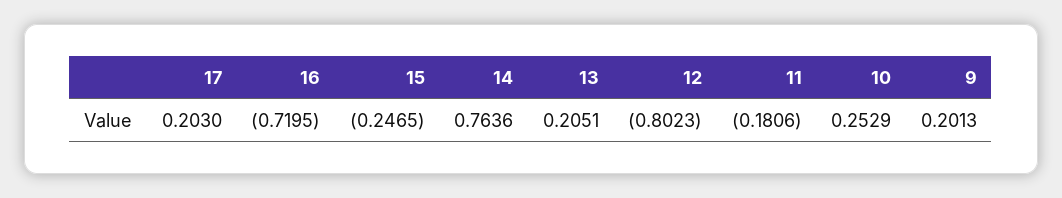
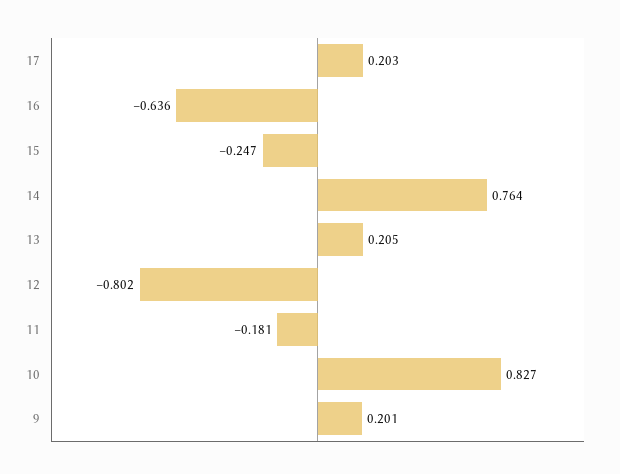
16: -0.7195 -> -0.636
10: 0.2529 -> 0.827

